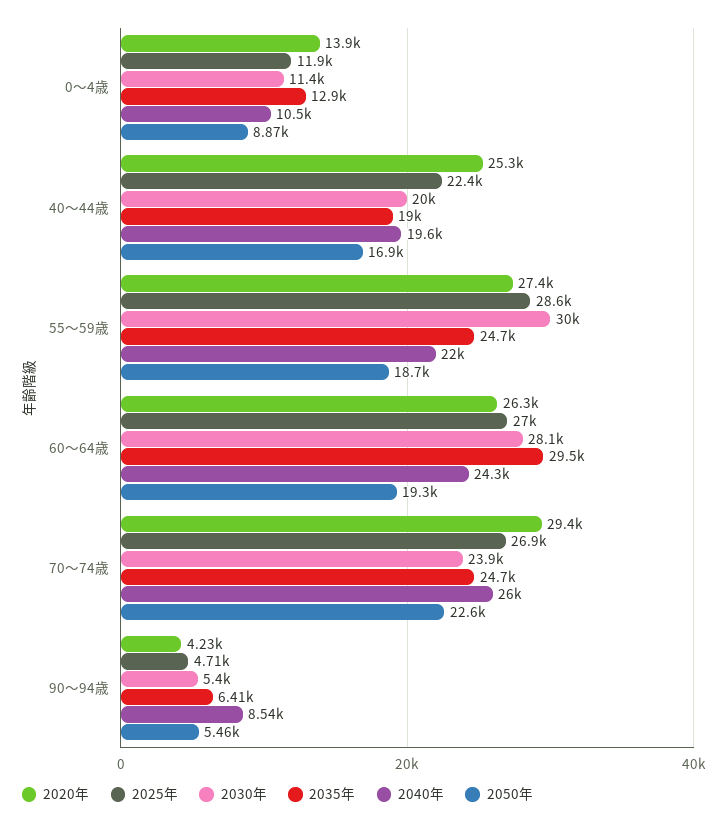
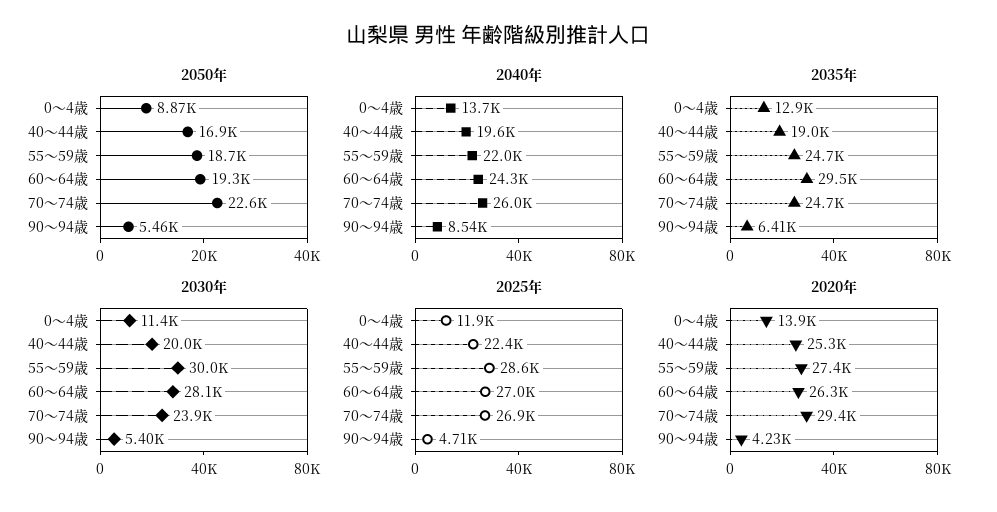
2040年, 0～4歳: 10500 -> 13700

